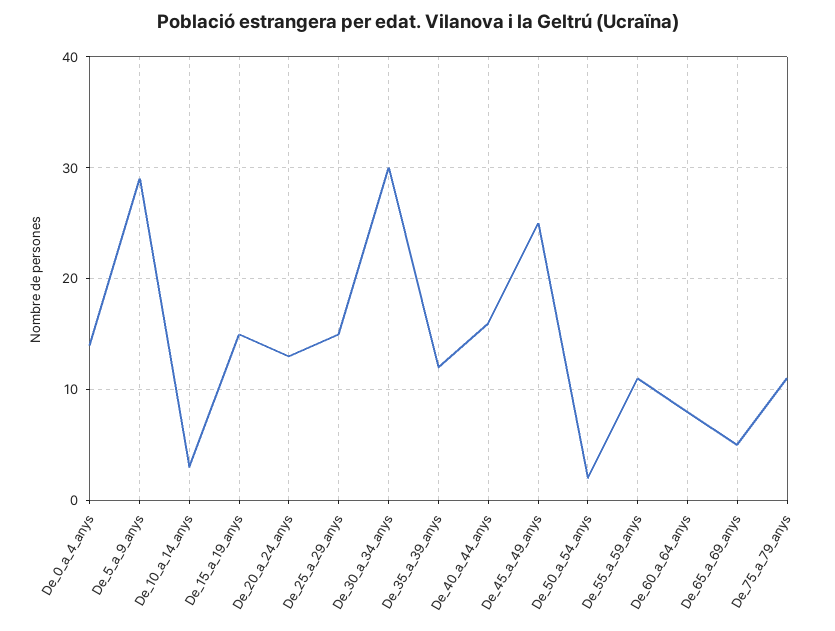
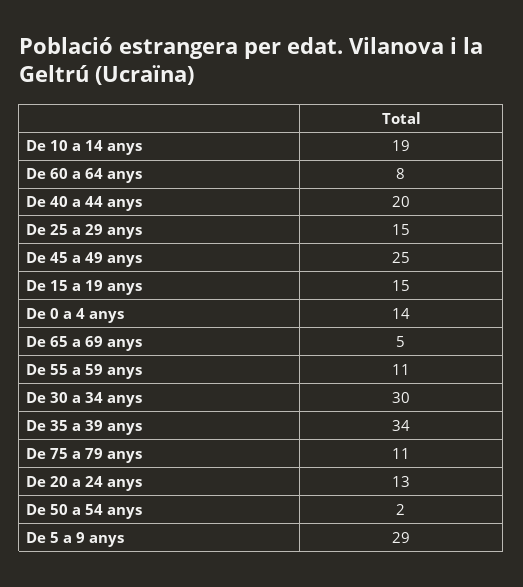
De_10_a_14_anys: 3 -> 19
De_35_a_39_anys: 12 -> 34
De_40_a_44_anys: 16 -> 20

